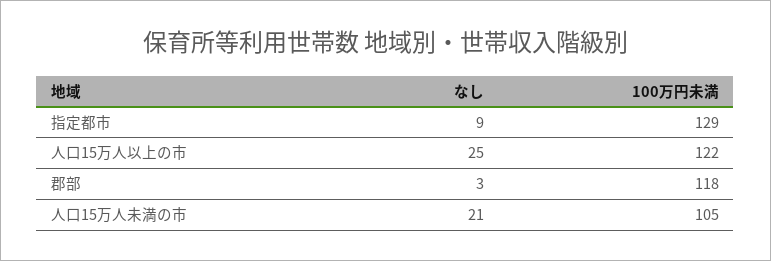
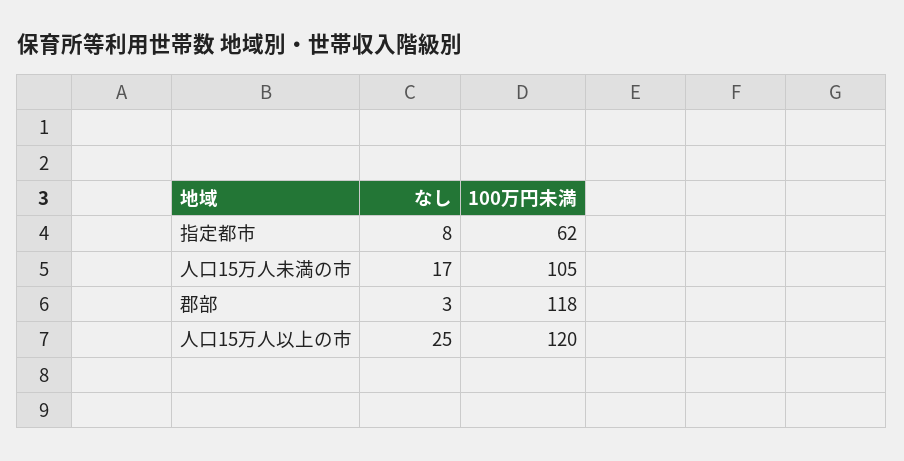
なし, 指定都市: 9 -> 8
100万円未満, 指定都市: 129 -> 62
100万円未満, 人口15万人以上の市: 122 -> 120
なし, 人口15万人未満の市: 21 -> 17

